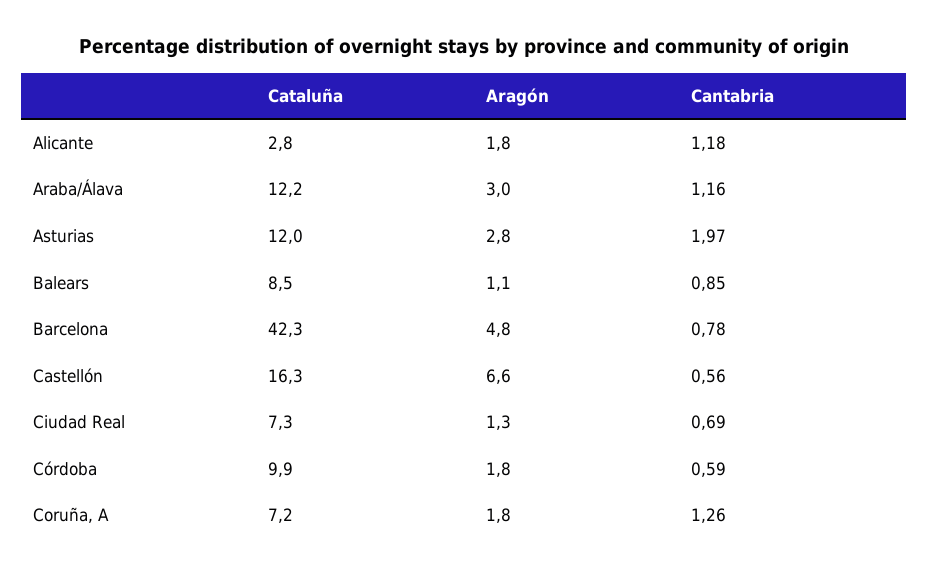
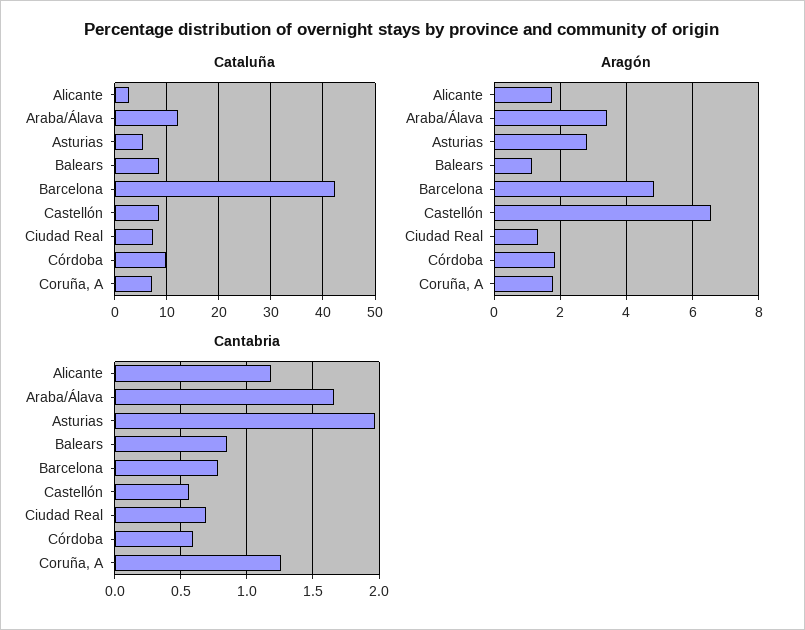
Aragón, Araba/Álava: 3 -> 3.4
Cantabria, Araba/Álava: 1.16 -> 1.65
Cataluña, Asturias: 12 -> 6
Cataluña, Castellón: 16.3 -> 8

